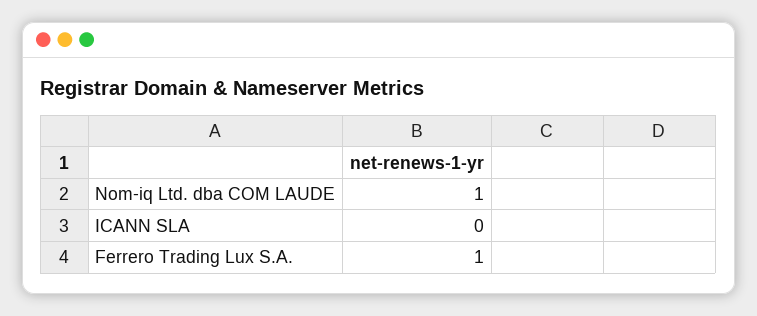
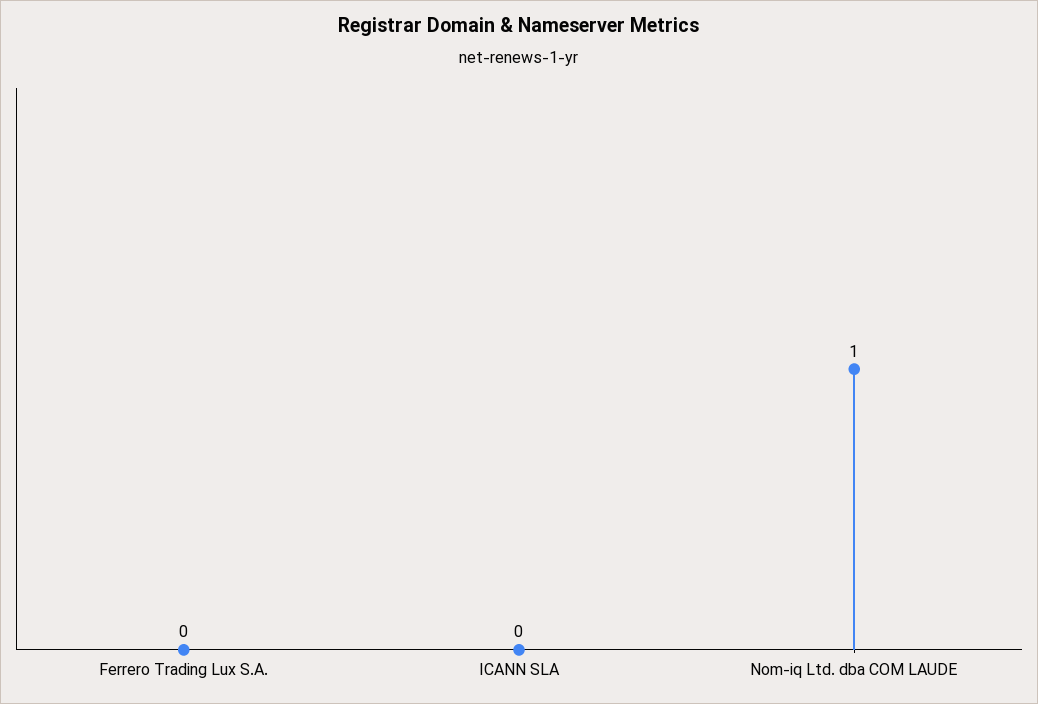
Ferrero Trading Lux S.A.: 1 -> 0

